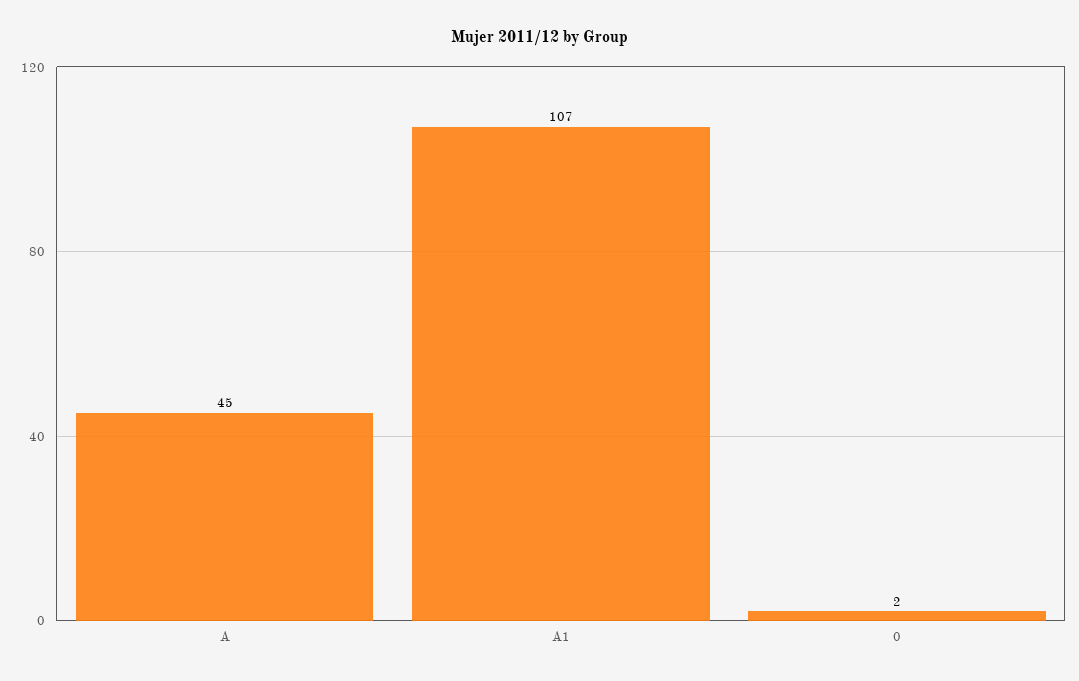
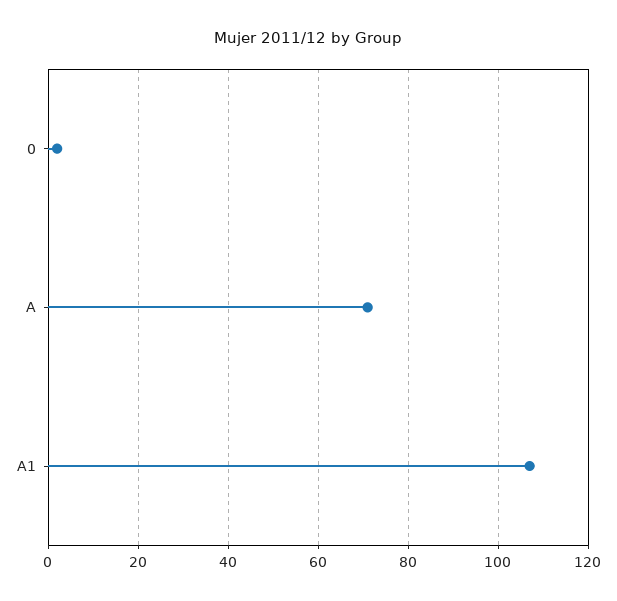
A: 45 -> 70

